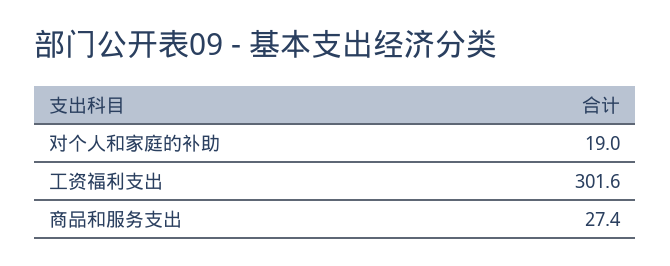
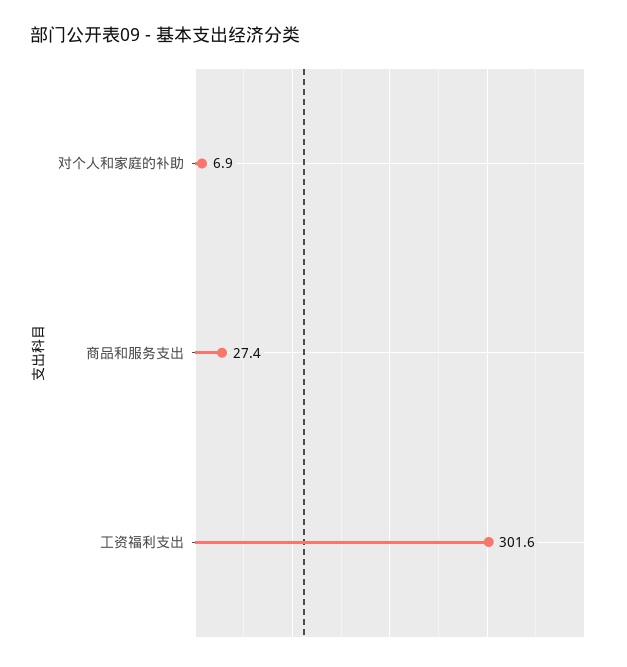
对个人和家庭的补助: 19 -> 6.9

